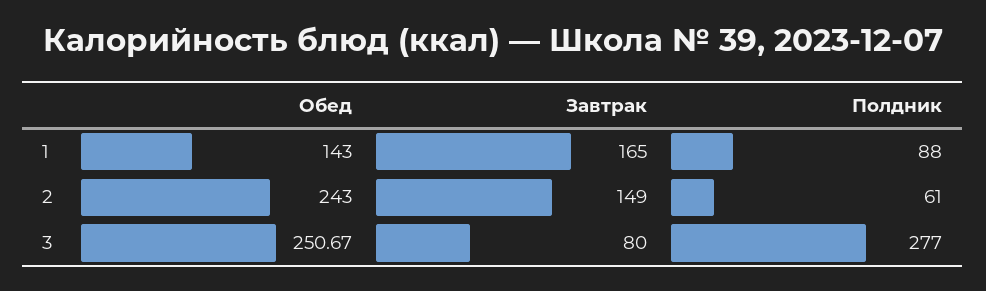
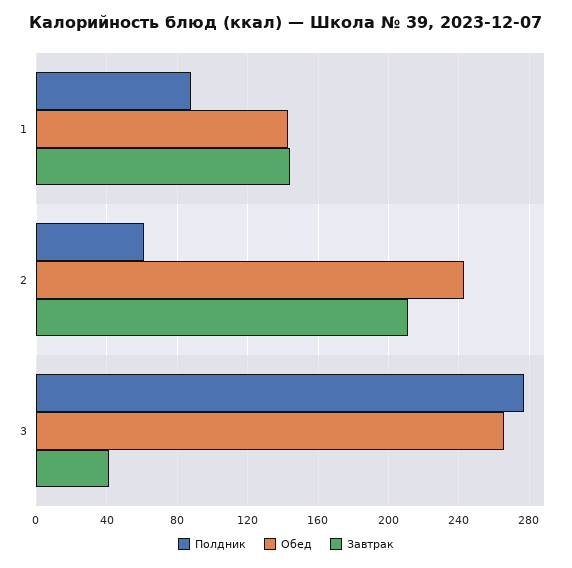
Завтрак, 1: 165 -> 145
Завтрак, 2: 149 -> 210
Обед, 3: 250.67 -> 265
Завтрак, 3: 80 -> 40

